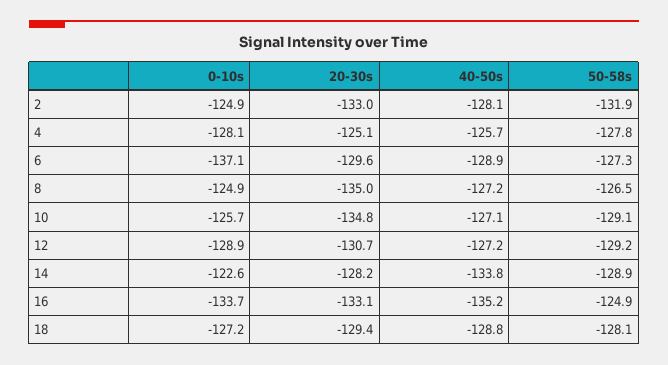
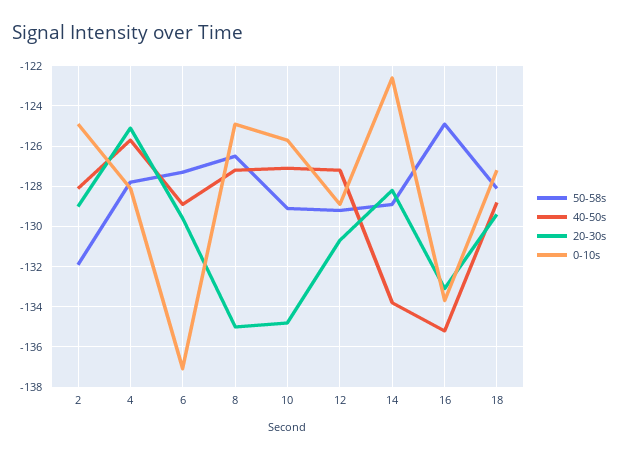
20-30s, 2: -133 -> -129

